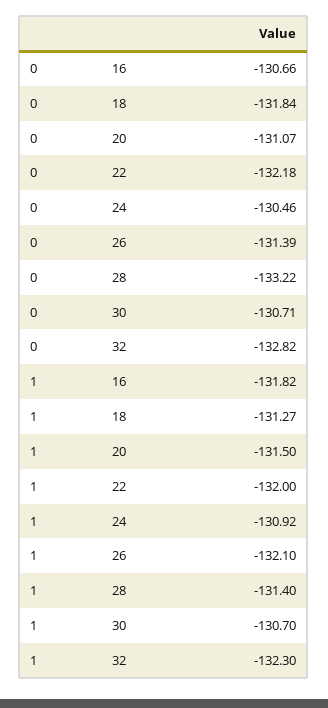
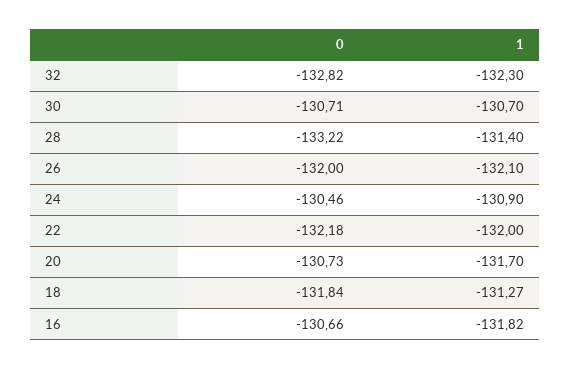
0, 20: -131.07 -> -130.73
0, 26: -131.39 -> -132
1, 20: -131.5 -> -131.7
1, 24: -130.92 -> -130.9

